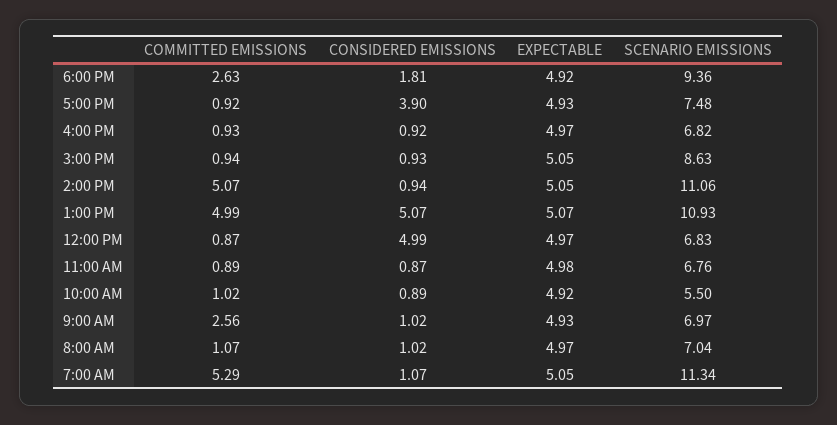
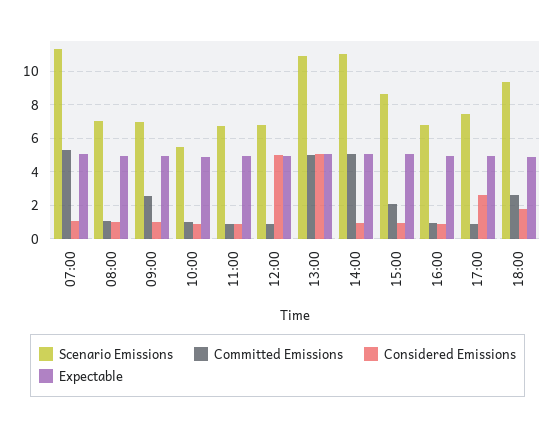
CONSIDERED EMISSIONS, 5:00 PM: 3.9 -> 2.5
COMMITTED EMISSIONS, 3:00 PM: 0.94 -> 2

